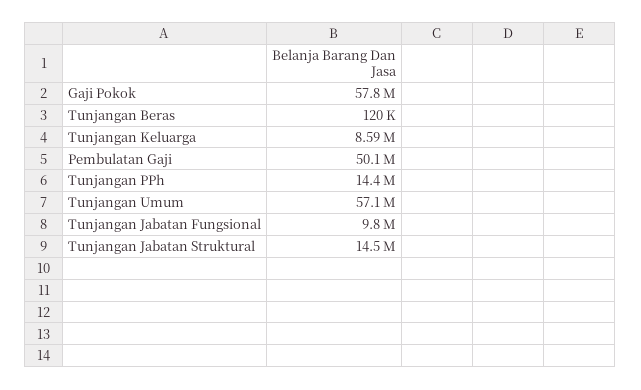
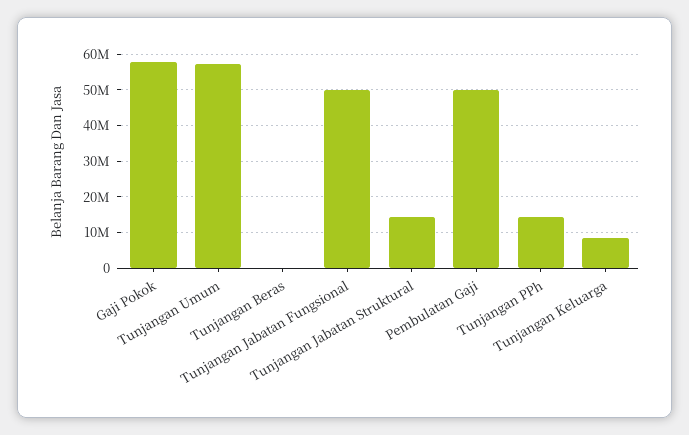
Tunjangan Jabatan Fungsional: 9800000 -> 50000000

